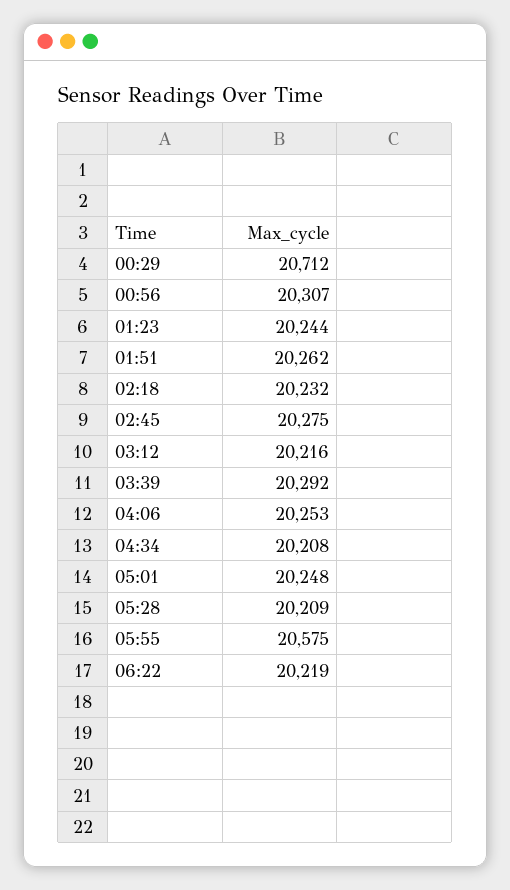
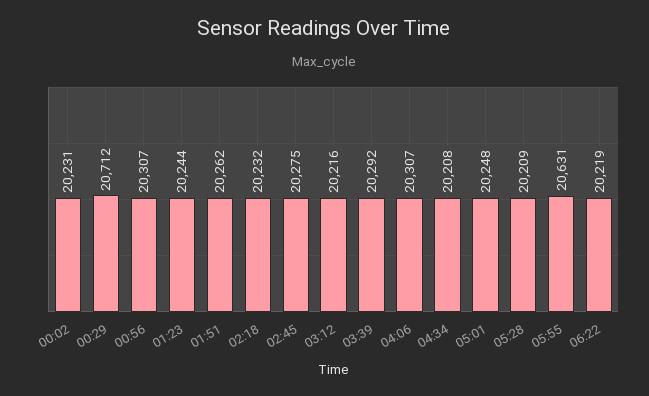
04:06: 20253 -> 20307
05:55: 20575 -> 20631
00:02: none -> 20231

